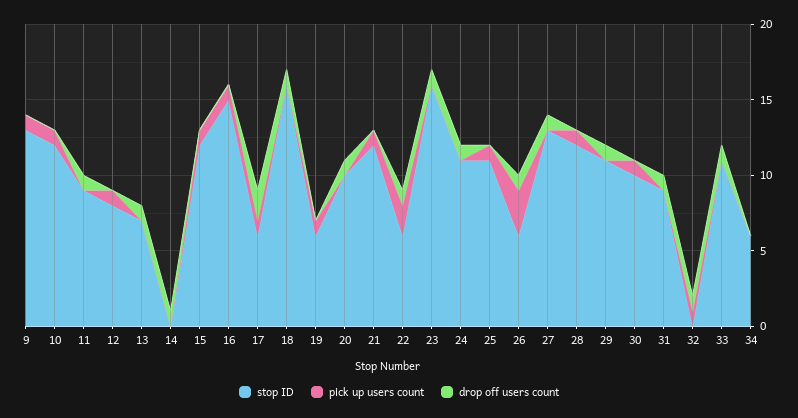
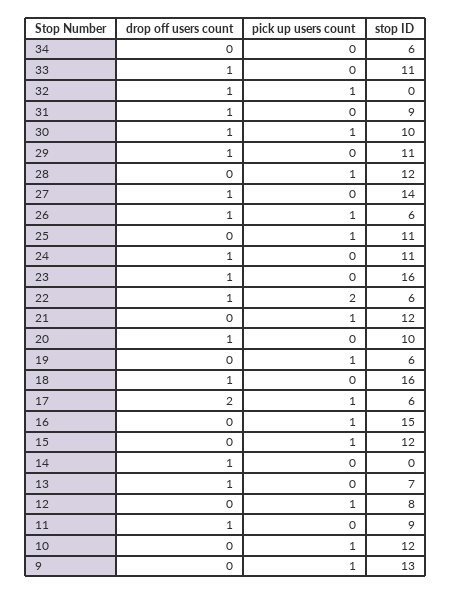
pick up users count, 26: 3 -> 1
stop ID, 27: 13 -> 14
drop off users count, 30: 0 -> 1

